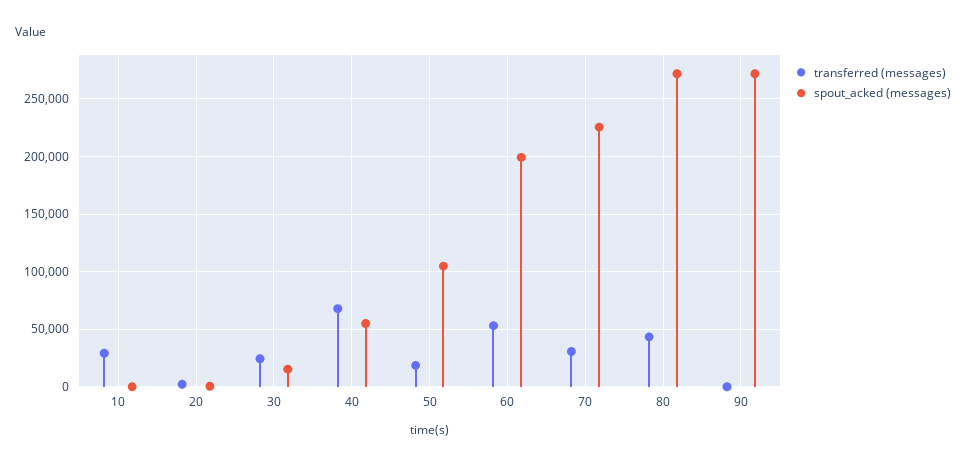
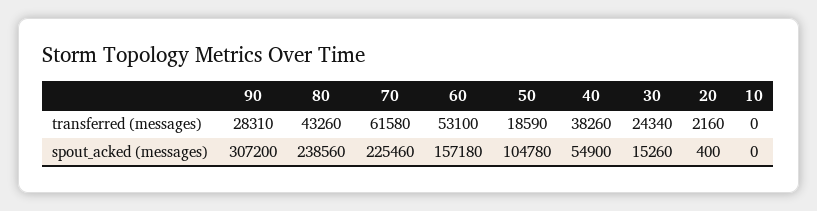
transferred (messages), 10: 30000 -> 0
transferred (messages), 40: 70000 -> 38260
spout_acked (messages), 60: 200000 -> 157180
transferred (messages), 70: 30000 -> 61580
spout_acked (messages), 80: 270000 -> 238560
transferred (messages), 90: 0 -> 28310
spout_acked (messages), 90: 270000 -> 307200

